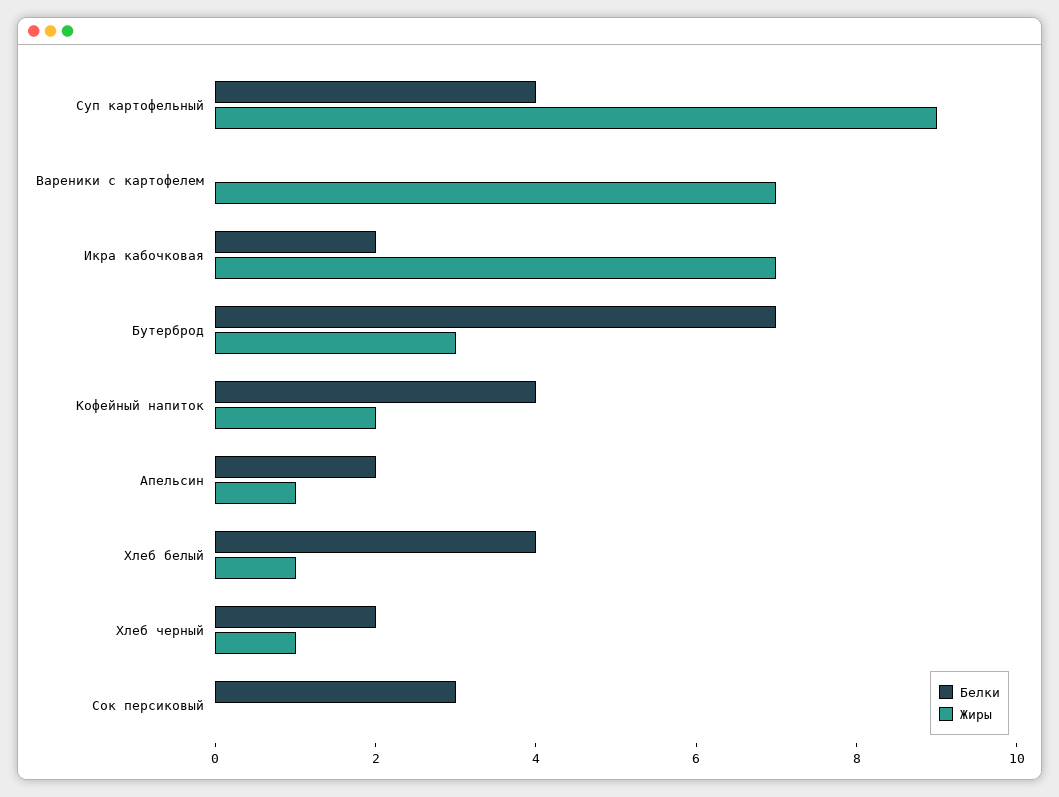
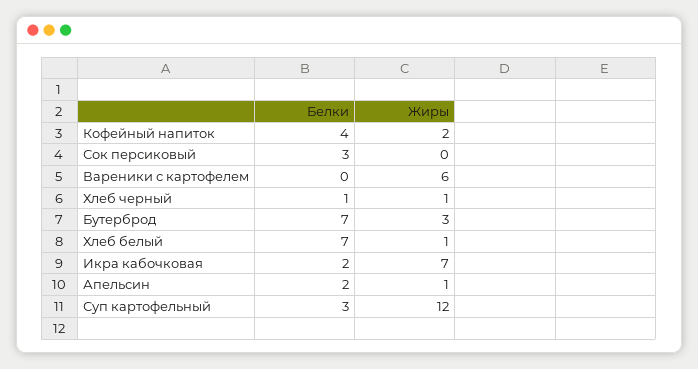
Белки, Суп картофельный: 4 -> 3
Жиры, Суп картофельный: 9 -> 12
Жиры, Вареники с картофелем: 7 -> 6
Белки, Хлеб белый: 4 -> 7
Белки, Хлеб черный: 2 -> 1

